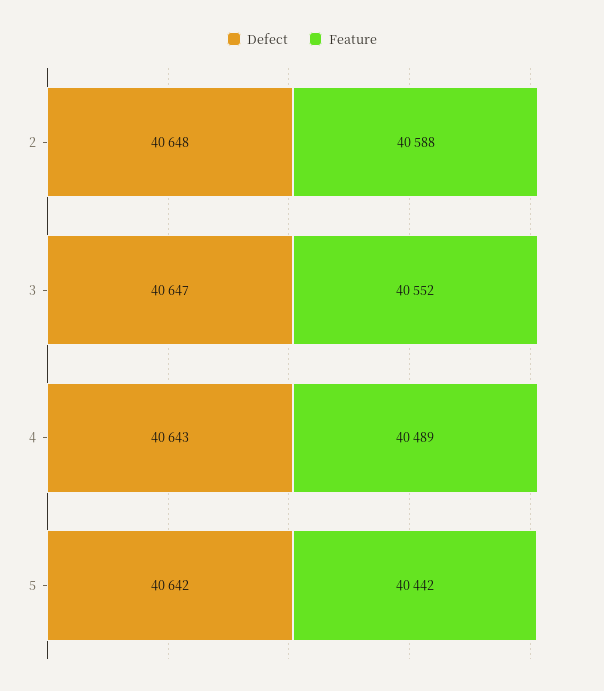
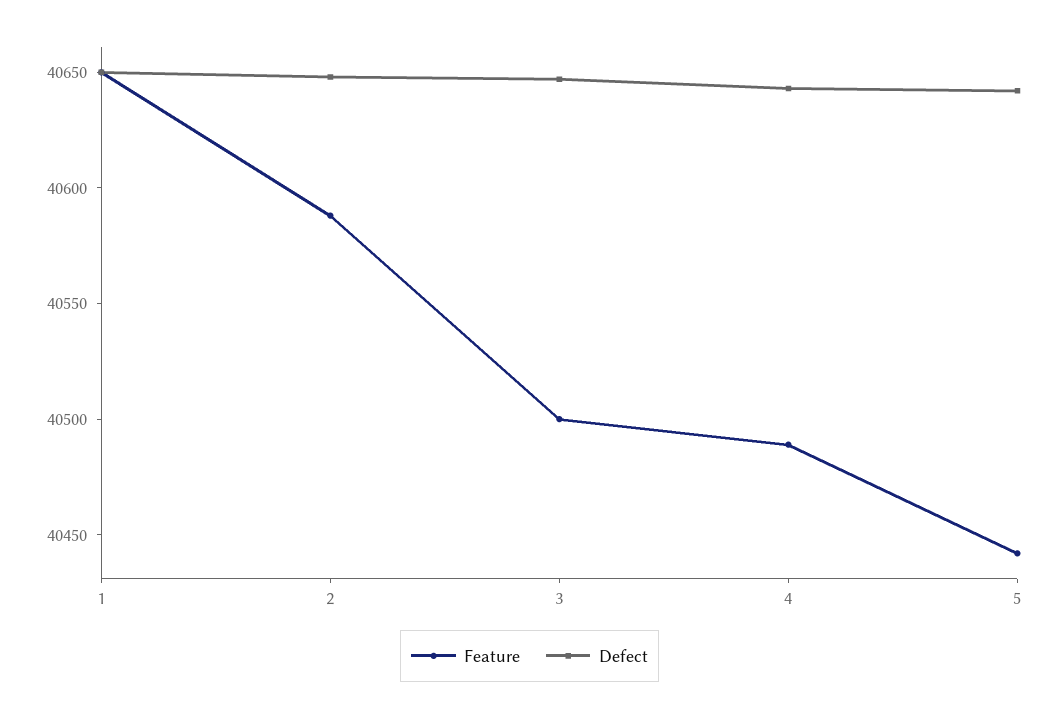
Feature, 3: 40552 -> 40500
Feature, 1: none -> 40650
Defect, 1: none -> 40650

